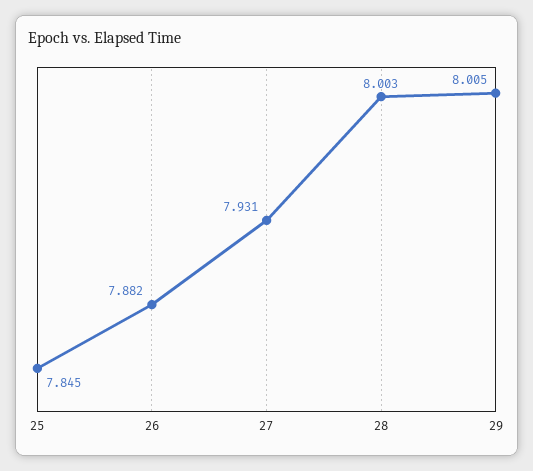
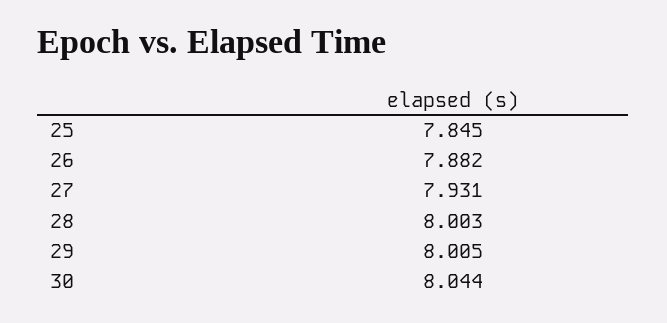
30: none -> 8.044

